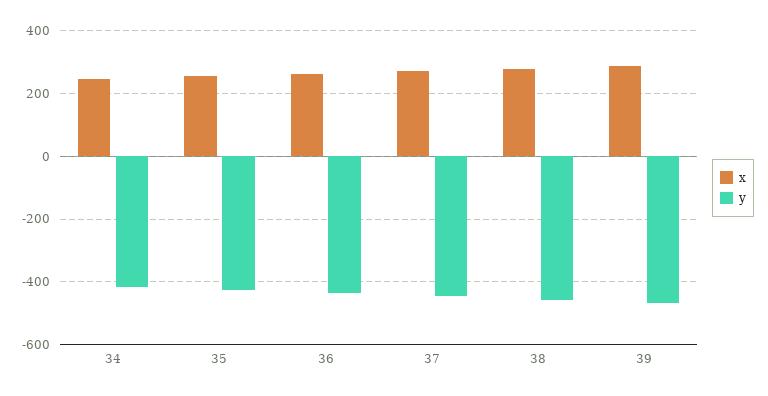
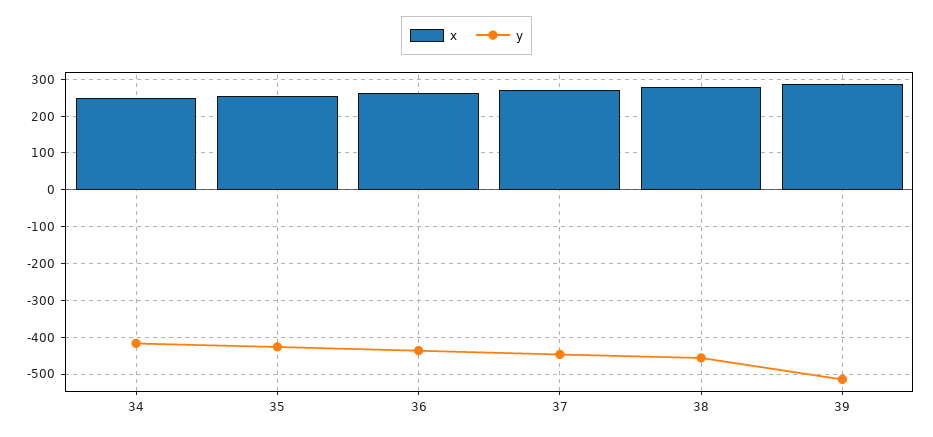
y, 39: -460 -> -520

